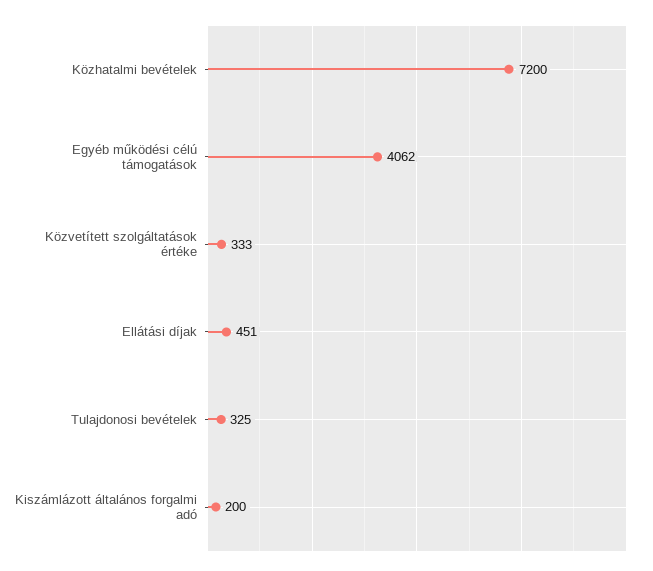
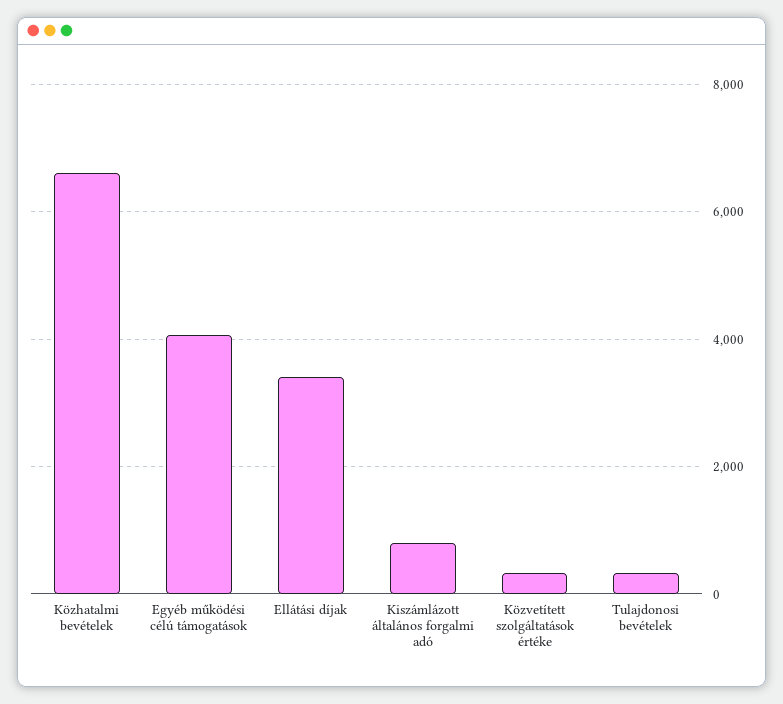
Közhatalmi bevételek: 7200 -> 6600
Ellátási díjak: 451 -> 3400
Kiszámlázott általános forgalmi adó: 200 -> 800

